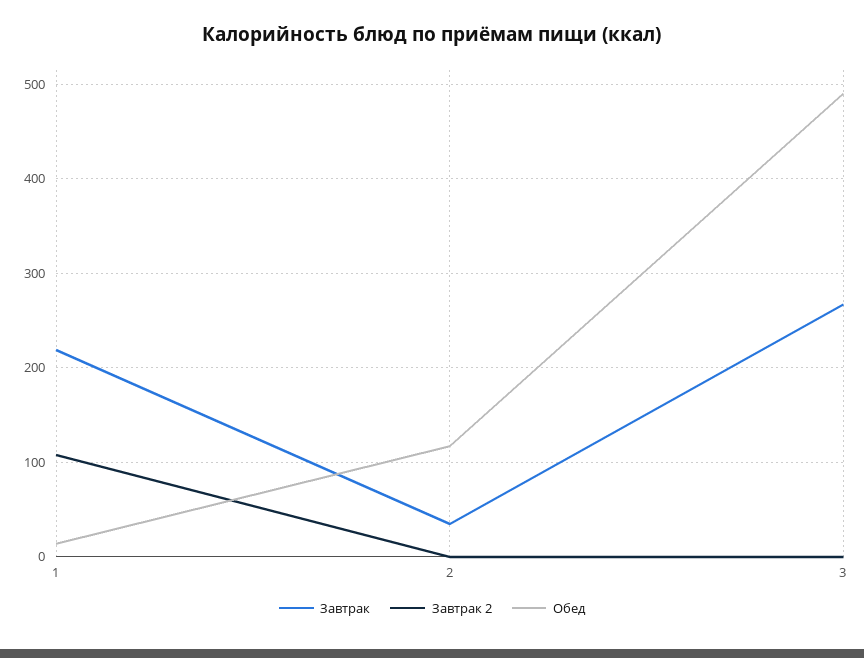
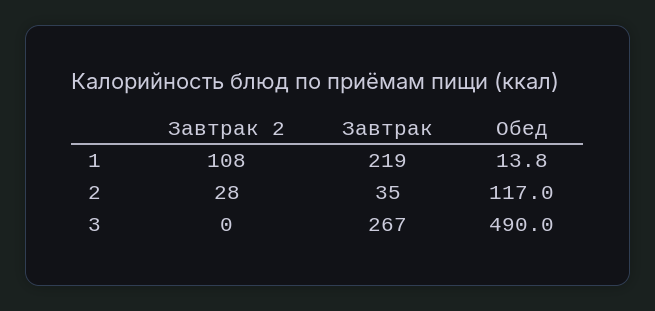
Завтрак 2, 2: 0 -> 28

